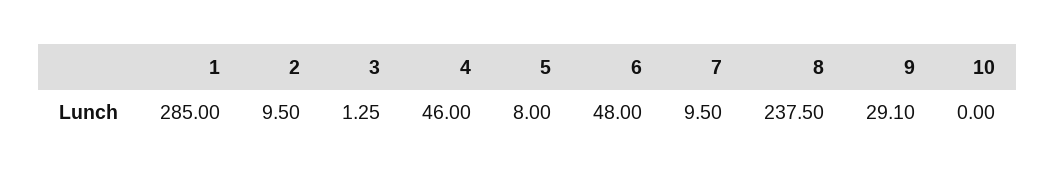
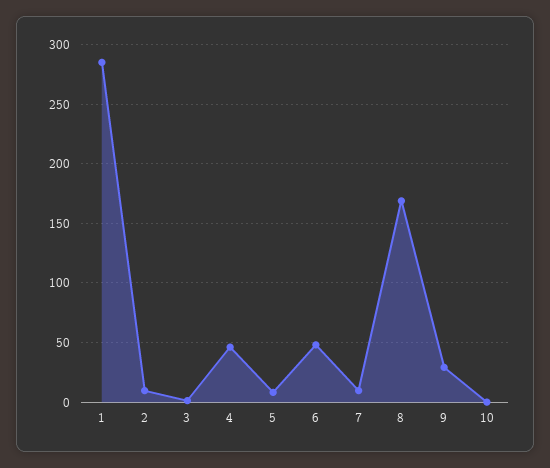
8: 237.5 -> 170

